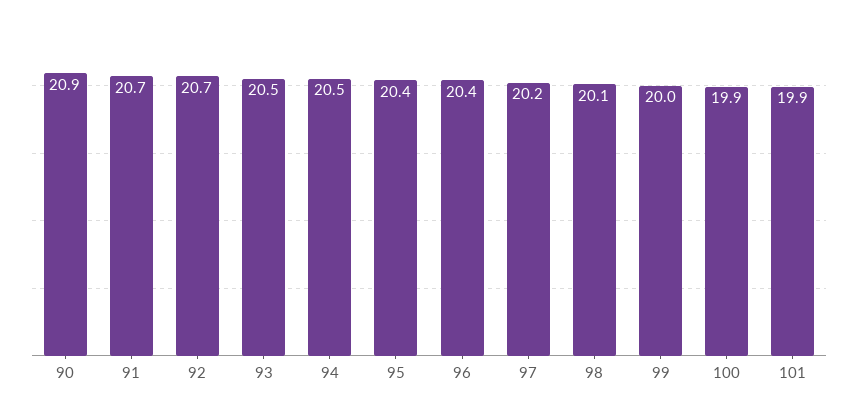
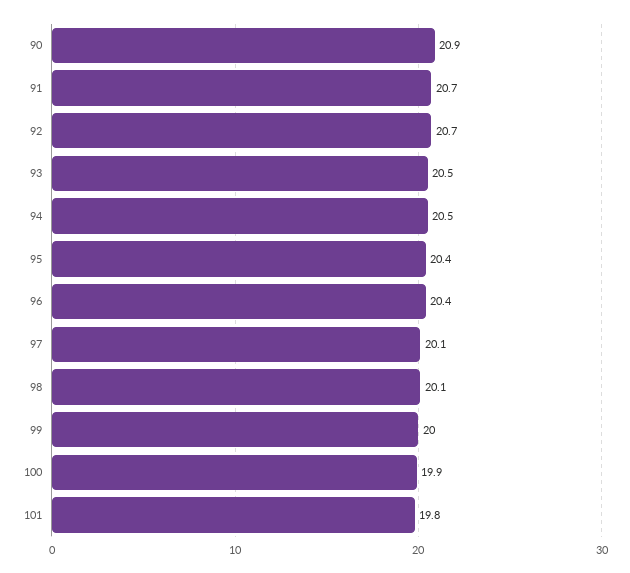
97: 20.2 -> 20.1
101: 19.9 -> 19.8

